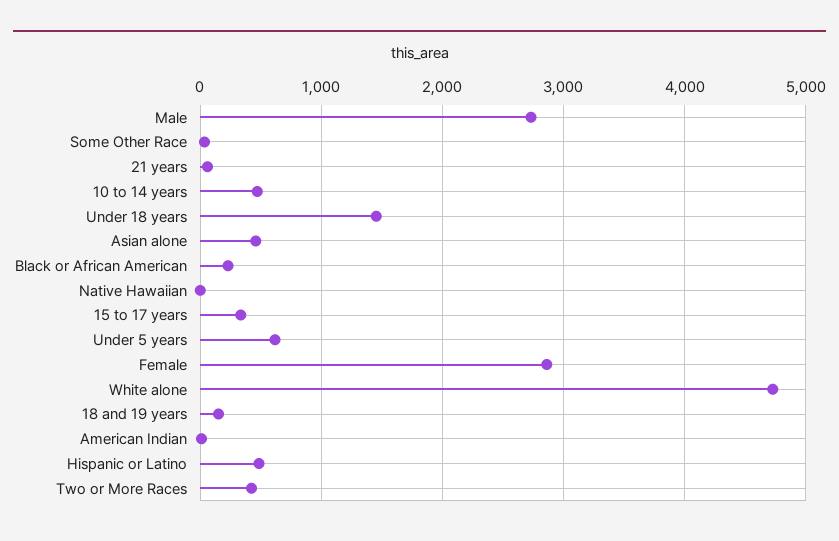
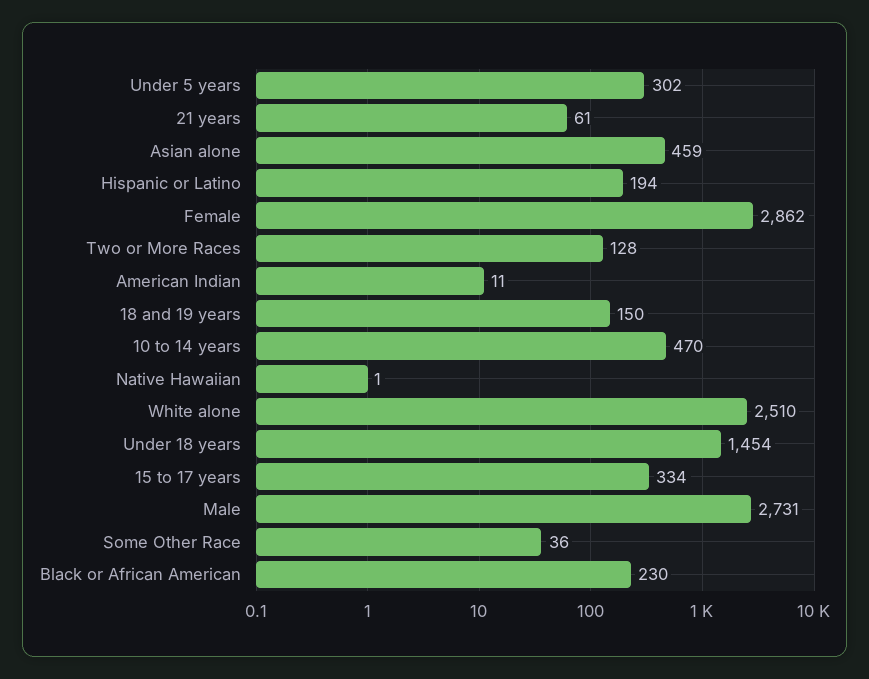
Under 5 years: 600 -> 302
White alone: 4700 -> 2510
Hispanic or Latino: 500 -> 194
Two or More Races: 400 -> 128

